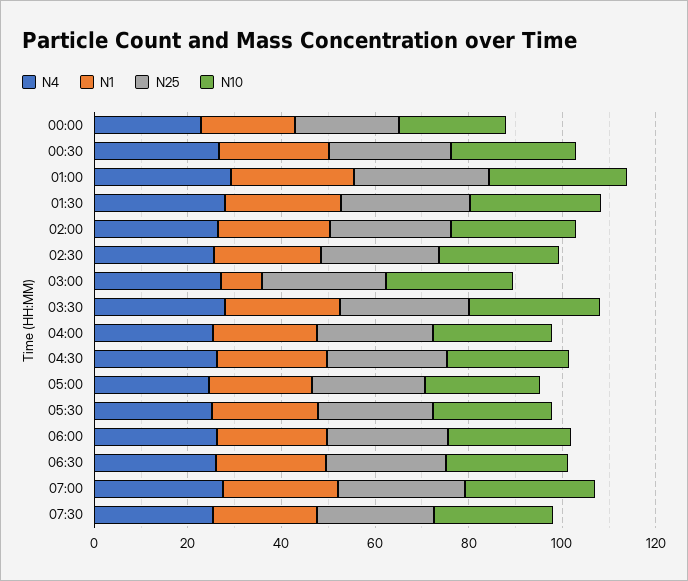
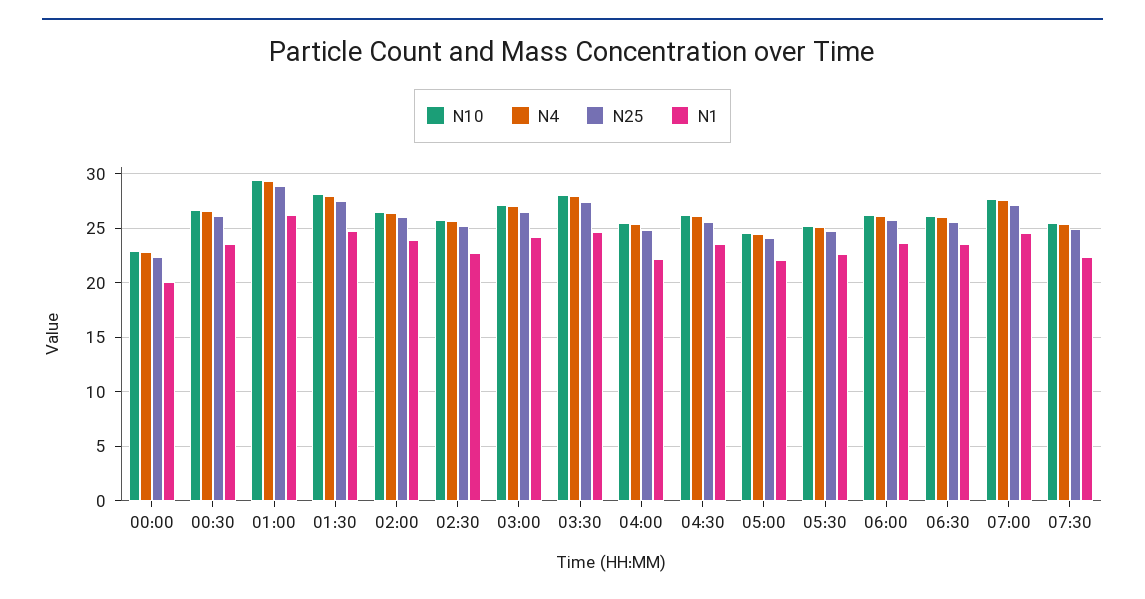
N1, 03:00: 10 -> 24

